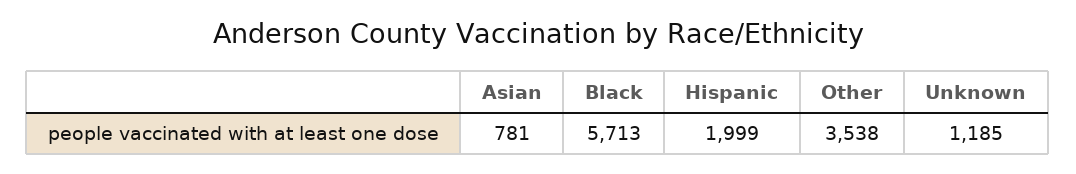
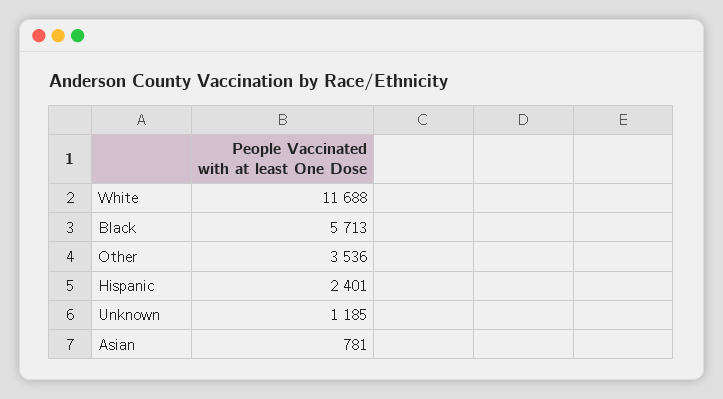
Hispanic: 1999 -> 2401
Other: 3538 -> 3536
White: none -> 11688

